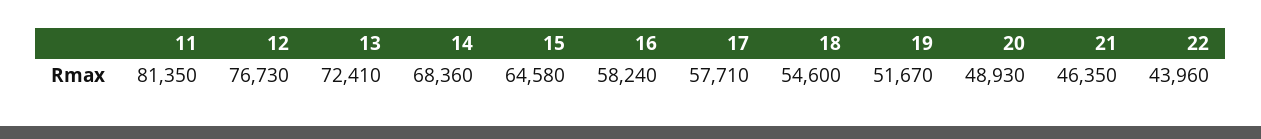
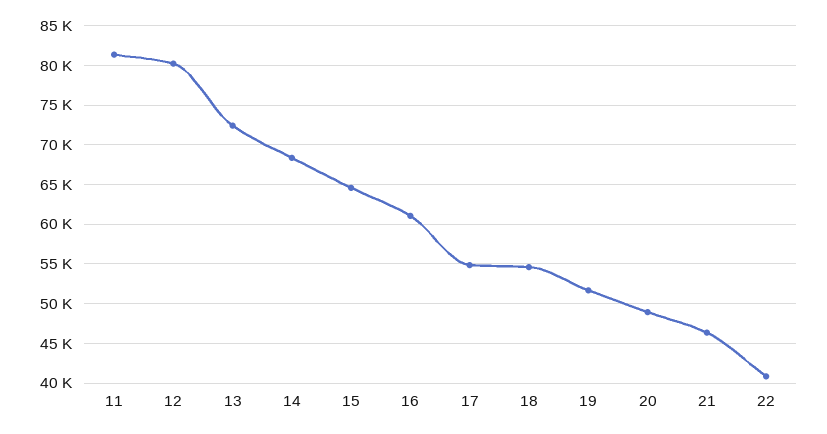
12: 76730 -> 80000
16: 58240 -> 61000
17: 57710 -> 55000
22: 43960 -> 41000

